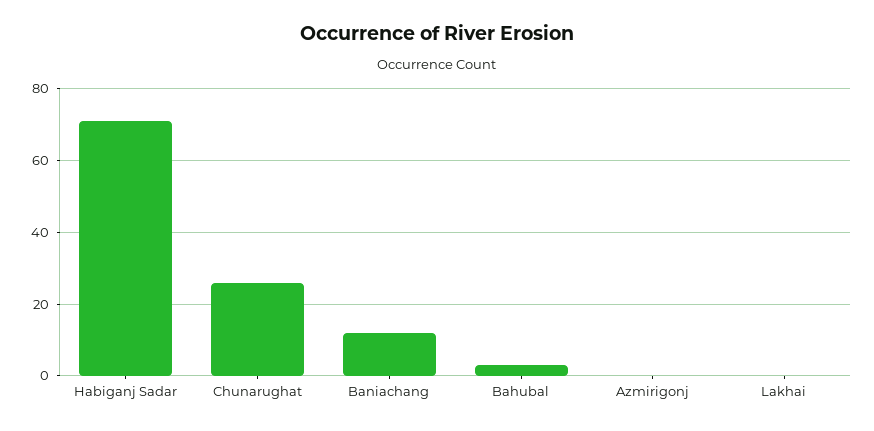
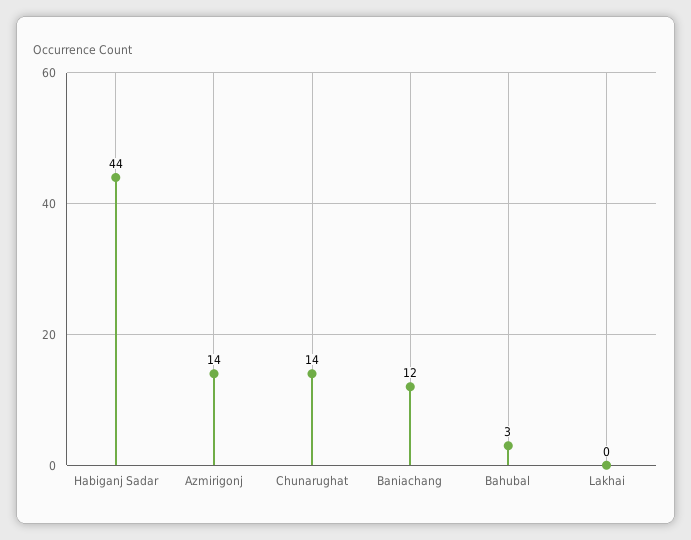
Habiganj Sadar: 70 -> 44
Chunarughat: 25 -> 14
Azmirigonj: 0 -> 14

